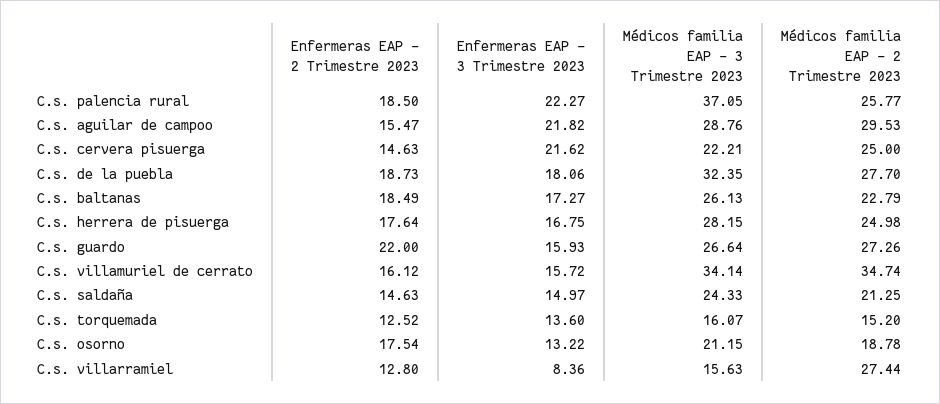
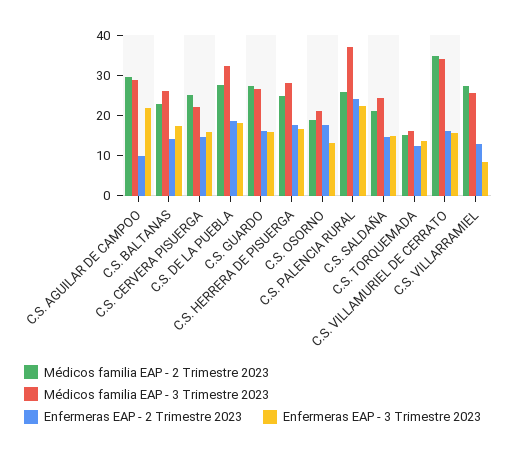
Enfermeras EAP - 2 Trimestre 2023, C.s. palencia rural: 18.5 -> 24
Enfermeras EAP - 2 Trimestre 2023, C.s. aguilar de campoo: 15.47 -> 10
Enfermeras EAP - 3 Trimestre 2023, C.s. cervera pisuerga: 21.62 -> 16
Enfermeras EAP - 2 Trimestre 2023, C.s. baltanas: 18.49 -> 14
Enfermeras EAP - 2 Trimestre 2023, C.s. guardo: 22 -> 16
Médicos familia EAP - 3 Trimestre 2023, C.s. villarramiel: 15.63 -> 26

